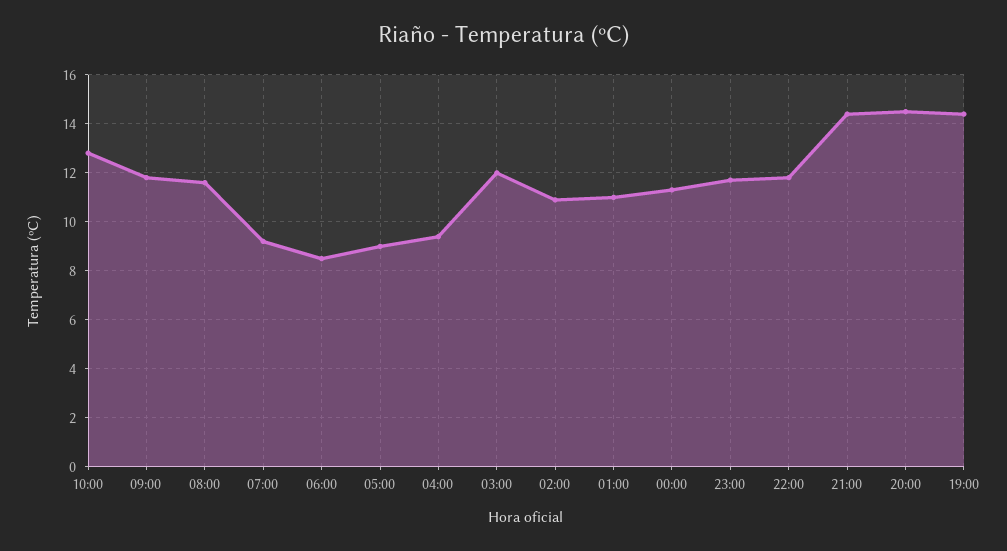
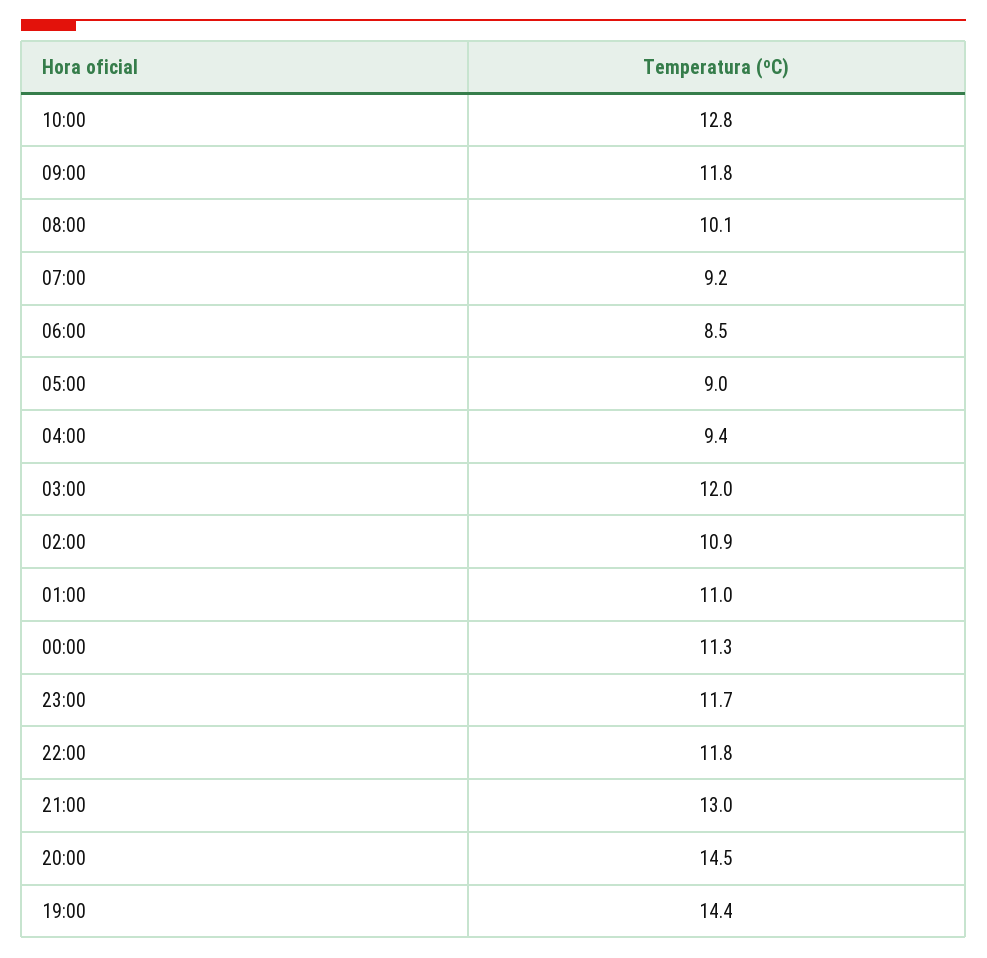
08:00: 11.5 -> 10.1
21:00: 14.5 -> 13

